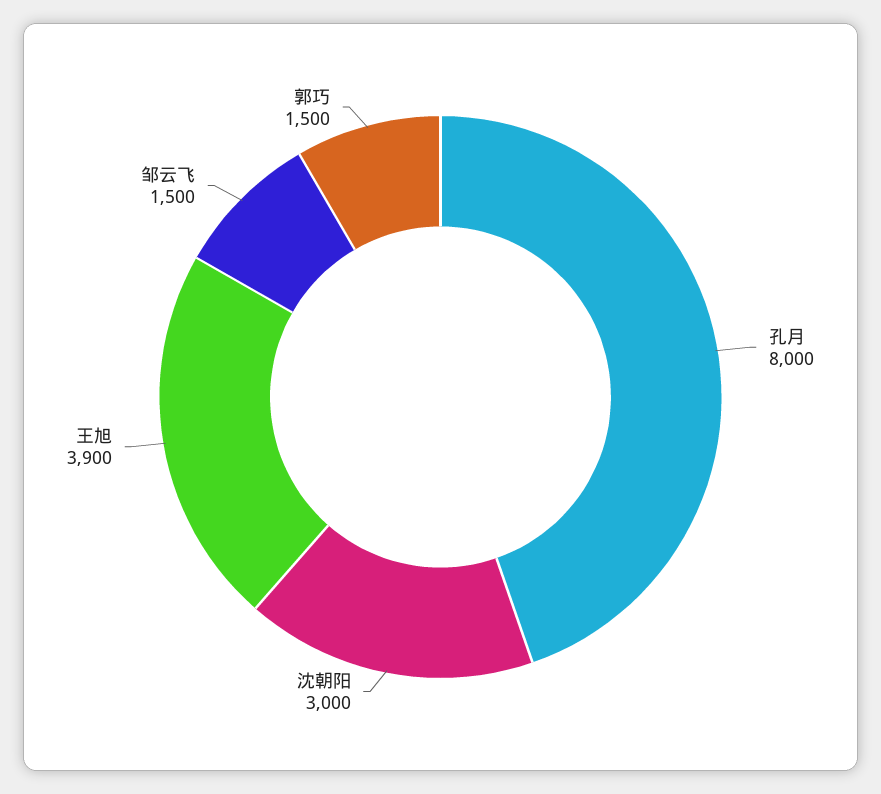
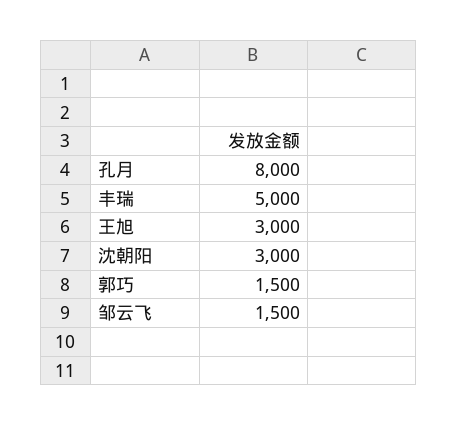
王旭: 3900 -> 3000
丰瑞: none -> 5000

